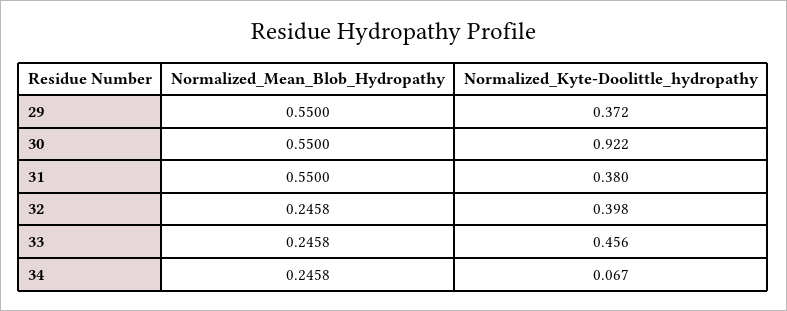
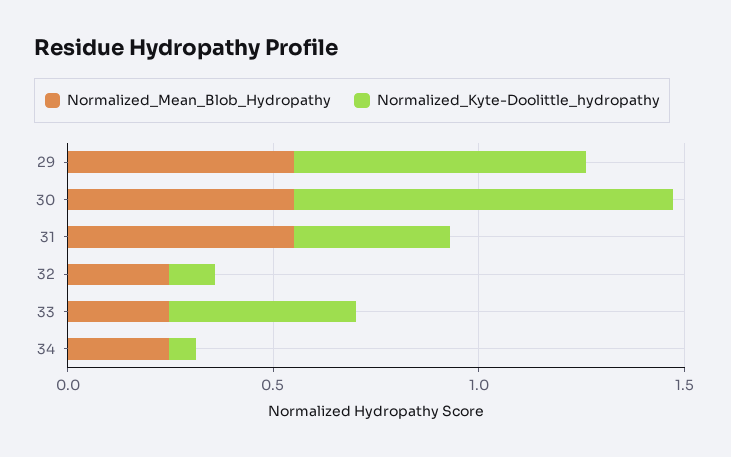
Normalized_Kyte-Doolittle_hydropathy, 29: 0.372 -> 0.7
Normalized_Kyte-Doolittle_hydropathy, 32: 0.398 -> 0.1

